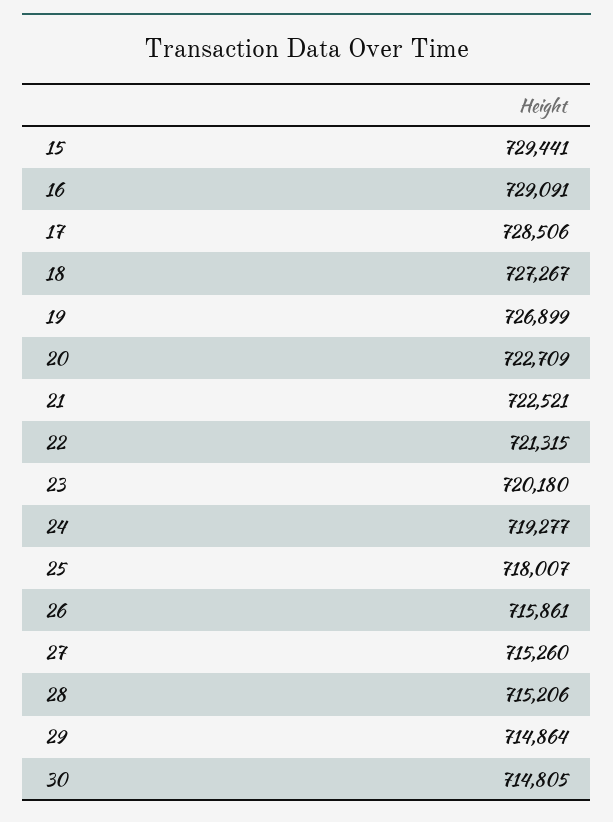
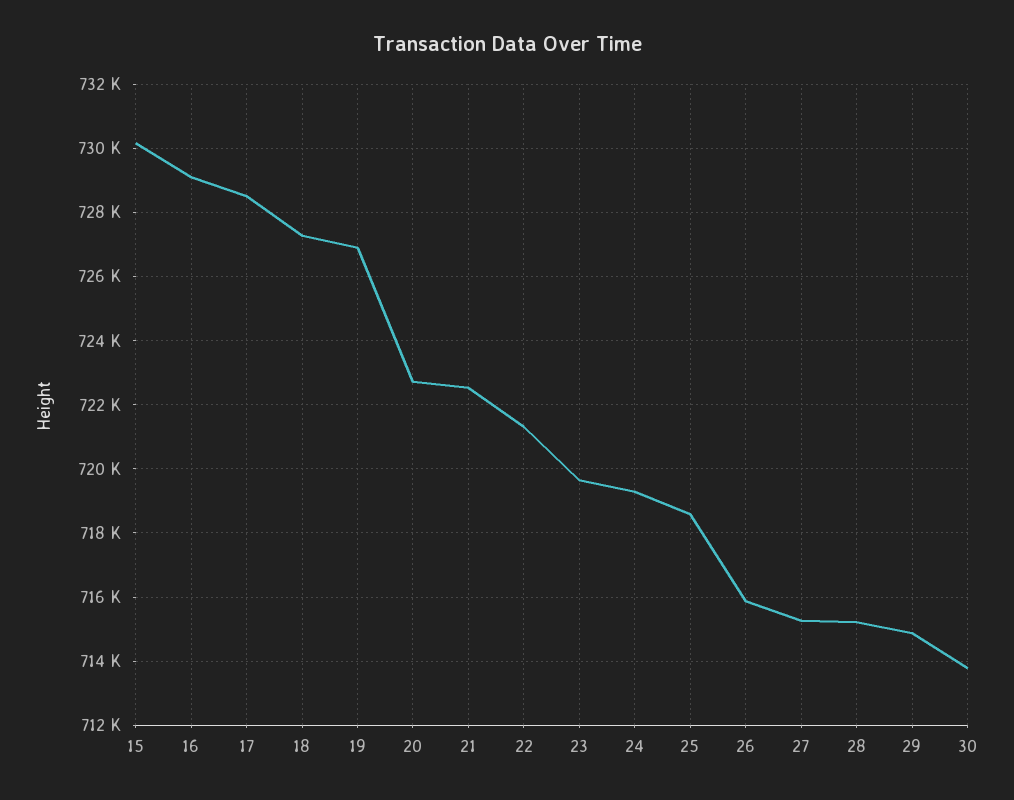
15: 729441 -> 730200
23: 720180 -> 719600
25: 718007 -> 718600
30: 714805 -> 713800

